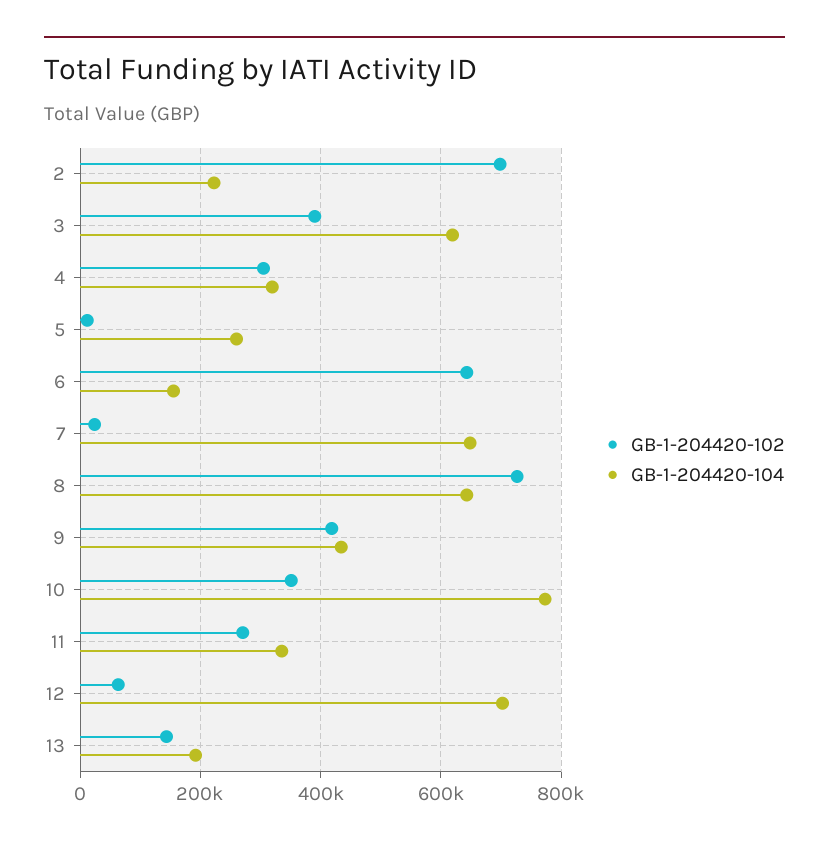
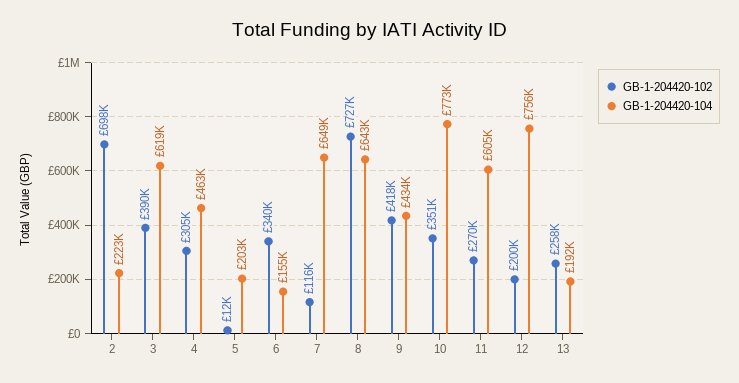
GB-1-204420-104, 4: 320000 -> 463000
GB-1-204420-104, 5: 260000 -> 203000
GB-1-204420-102, 6: 640000 -> 340000
GB-1-204420-102, 7: 20000 -> 116000
GB-1-204420-104, 11: 340000 -> 605000
GB-1-204420-102, 12: 60000 -> 200000
GB-1-204420-104, 12: 700000 -> 756000
GB-1-204420-102, 13: 140000 -> 258000

